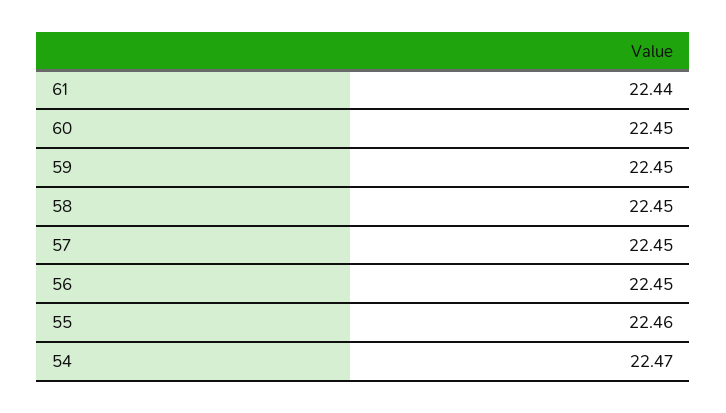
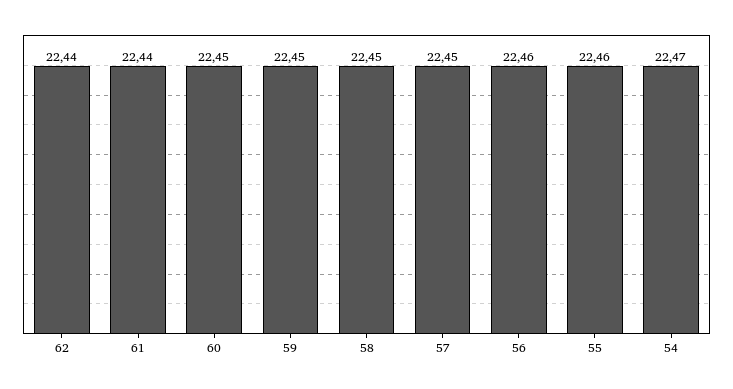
56: 22.45 -> 22.46
62: none -> 22.44

